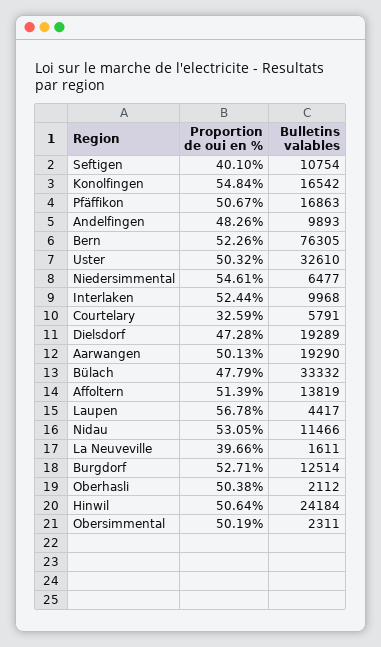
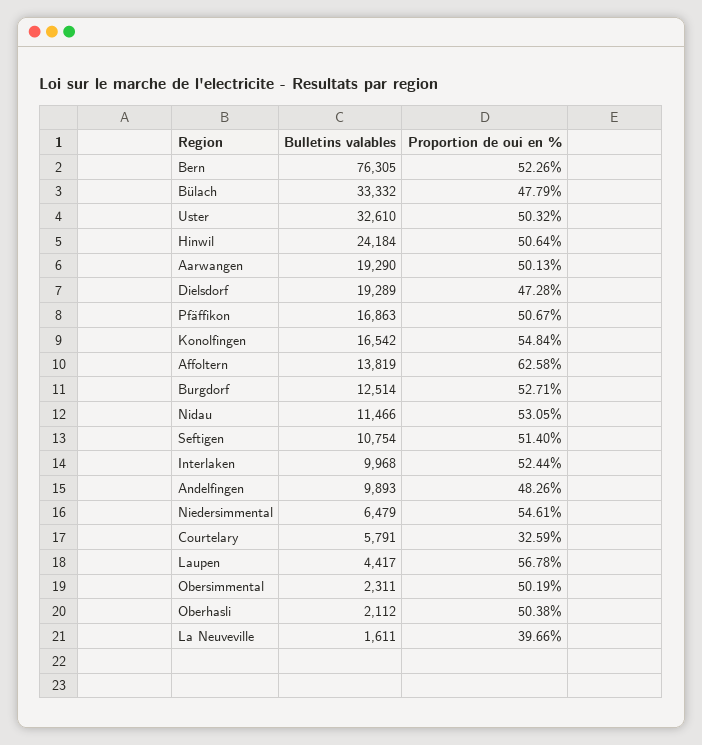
Proportion de oui en %, Seftigen: 40.1 -> 51.4
Bulletins valables, Niedersimmental: 6477 -> 6479
Proportion de oui en %, Affoltern: 51.39 -> 62.58

